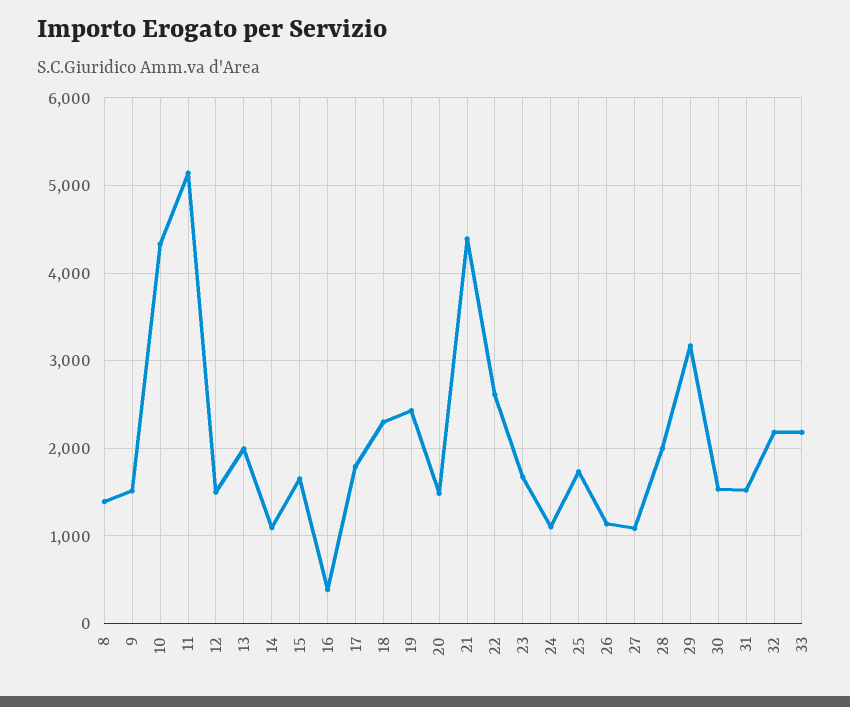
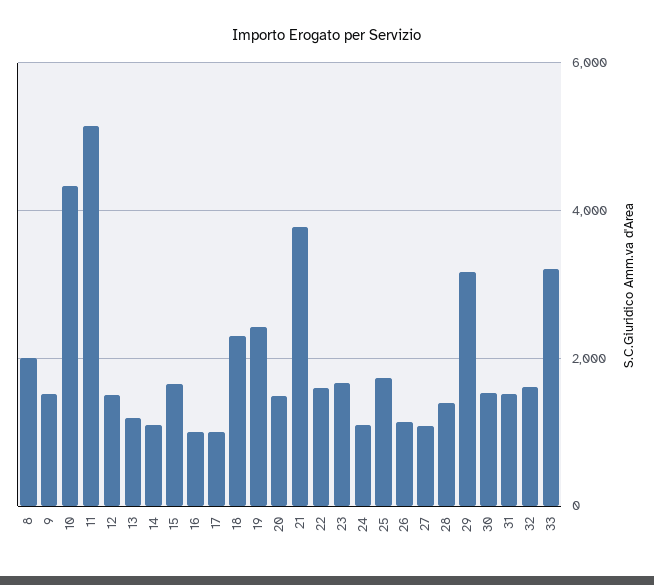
8: 1400 -> 2000
13: 2000 -> 1200
16: 400 -> 1000
17: 1800 -> 1000
21: 4400 -> 3800
22: 2600 -> 1600
28: 2000 -> 1400
32: 2200 -> 1600
33: 2200 -> 3200

